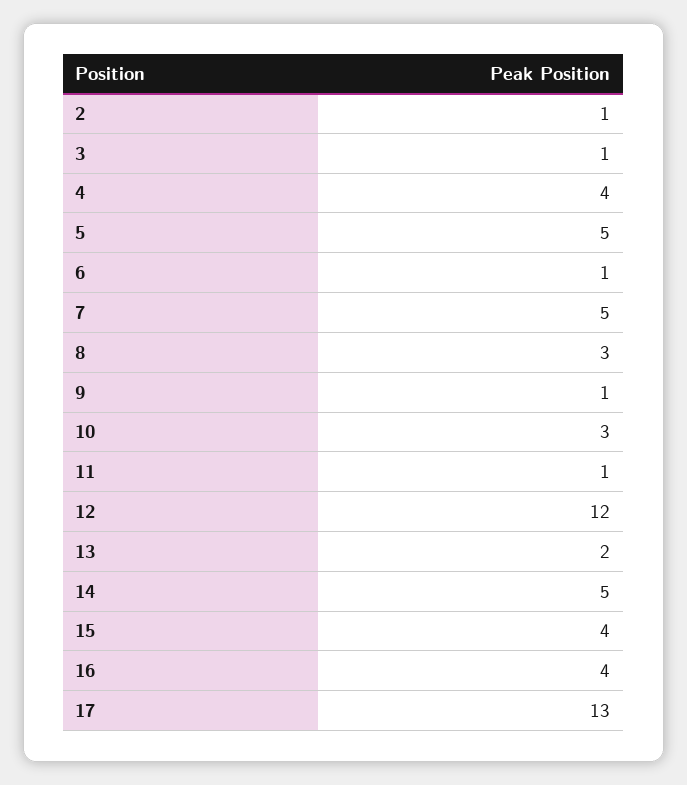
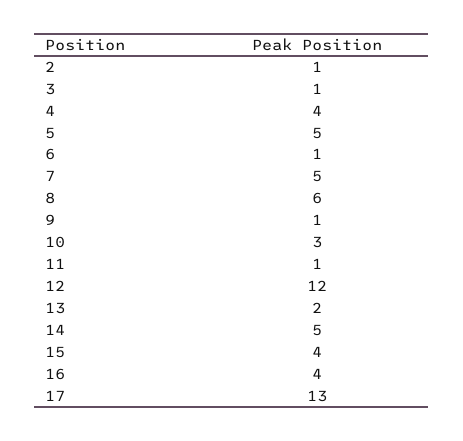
8: 3 -> 6

